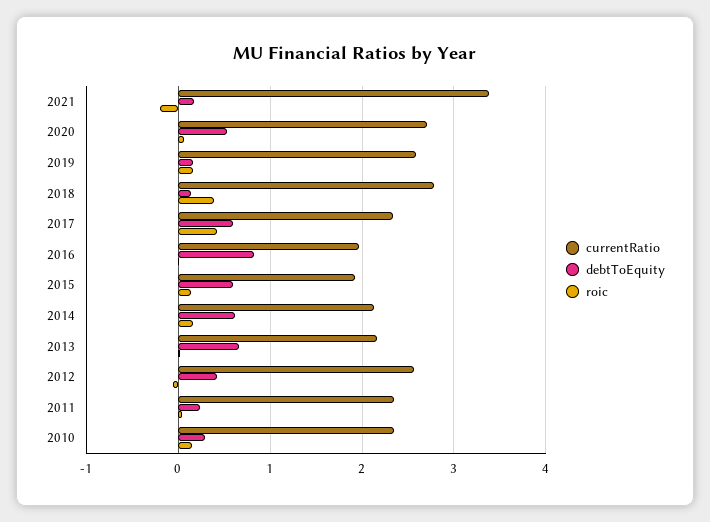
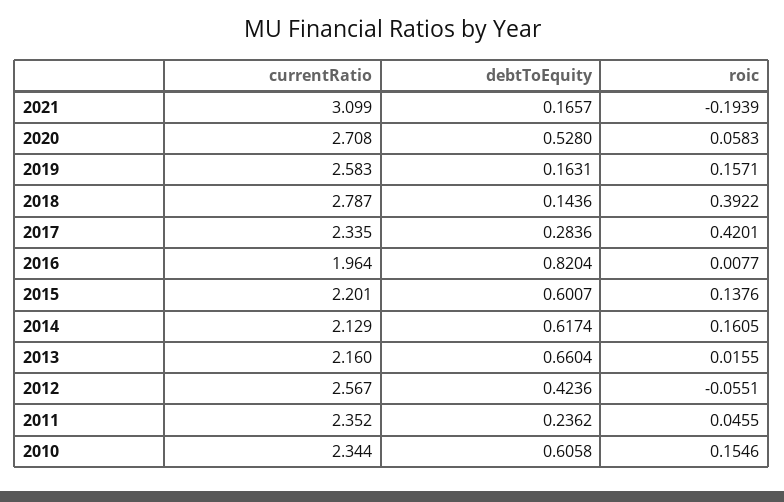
currentRatio, 2021: 3.4 -> 3.099
debtToEquity, 2017: 0.6 -> 0.2836
currentRatio, 2015: 1.9 -> 2.201
debtToEquity, 2010: 0.3 -> 0.6058

